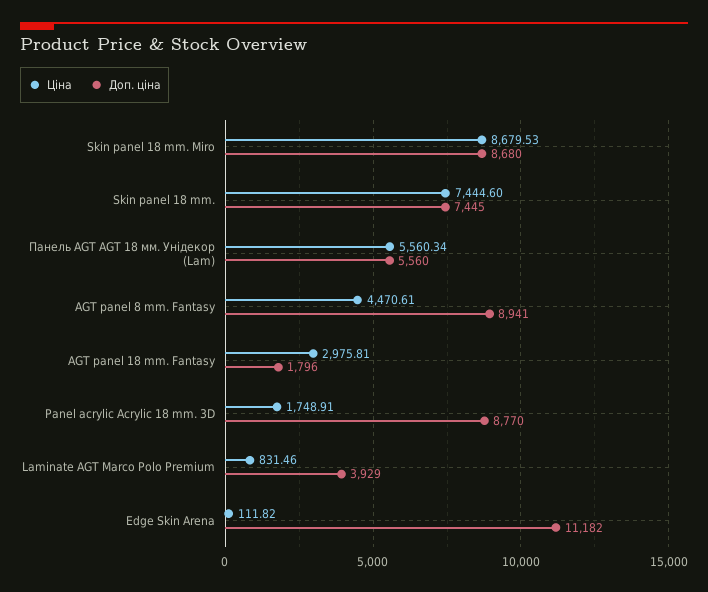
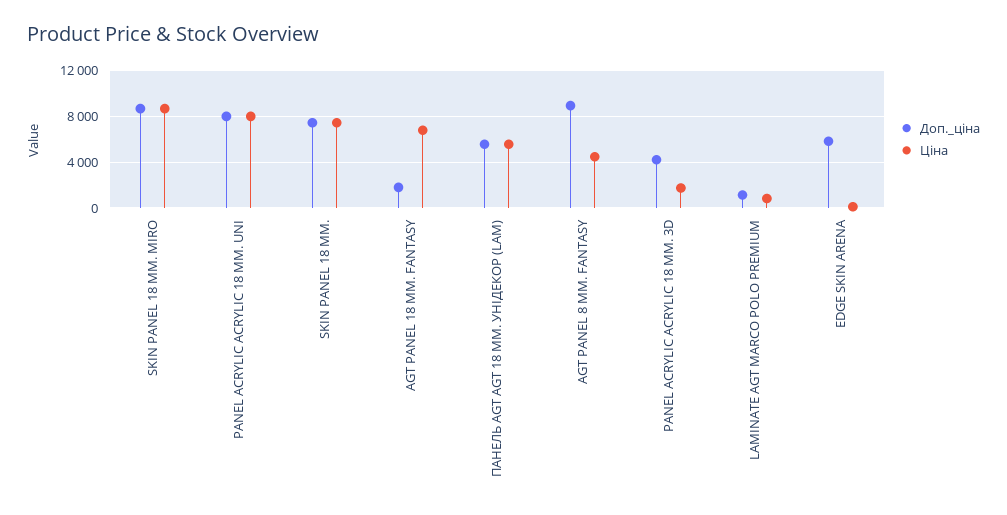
Ціна, AGT panel 18 mm. Fantasy: 2975.81 -> 7000
Доп. ціна, Panel acrylic Acrylic 18 mm. 3D: 8770 -> 4000
Доп. ціна, Laminate AGT Marco Polo Premium: 3929 -> 1000
Доп. ціна, Edge Skin Arena: 11182 -> 6000
Доп. ціна, PANEL ACRYLIC ACRYLIC 18 MM. UNI: none -> 8000
Ціна, PANEL ACRYLIC ACRYLIC 18 MM. UNI: none -> 8000

